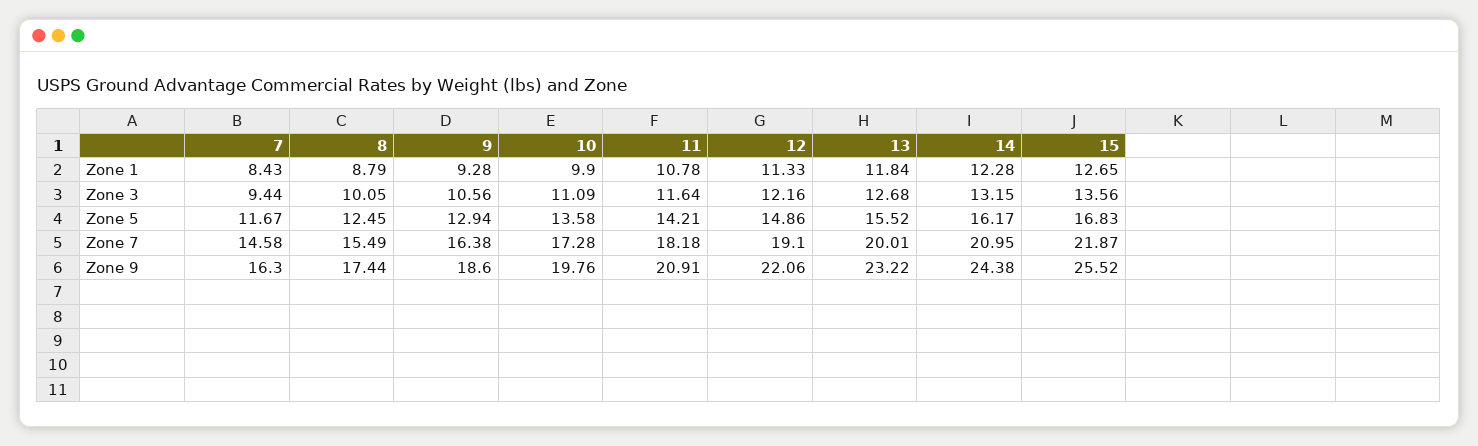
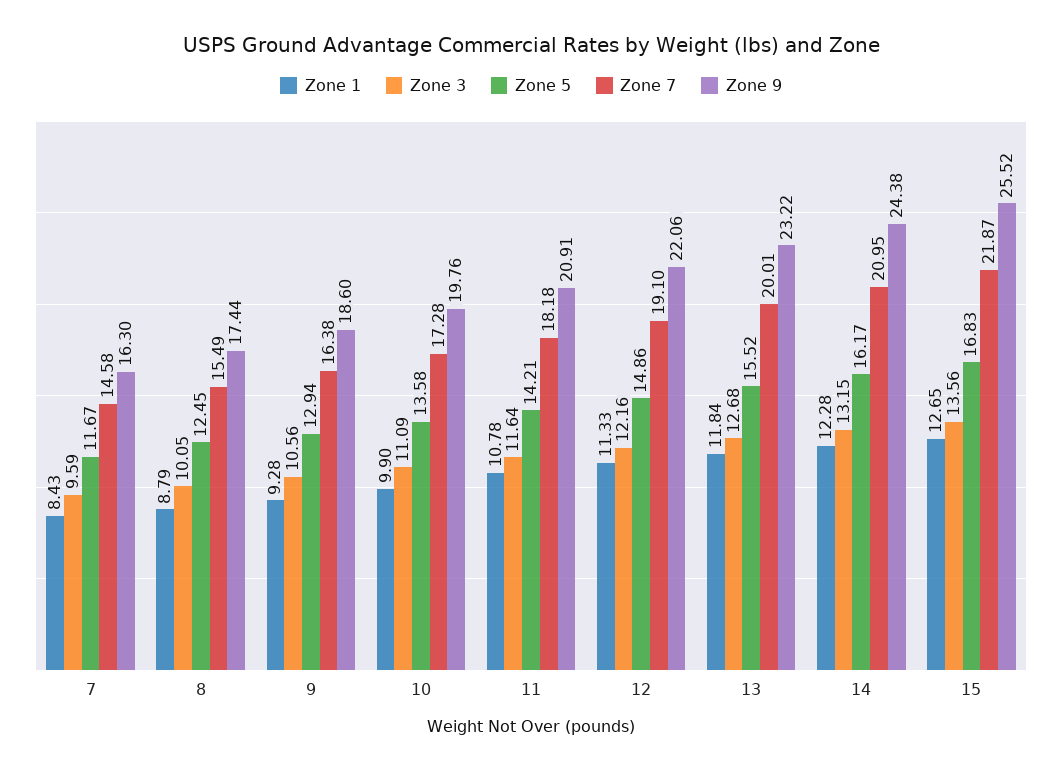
Zone 3, 7: 9.44 -> 9.59

